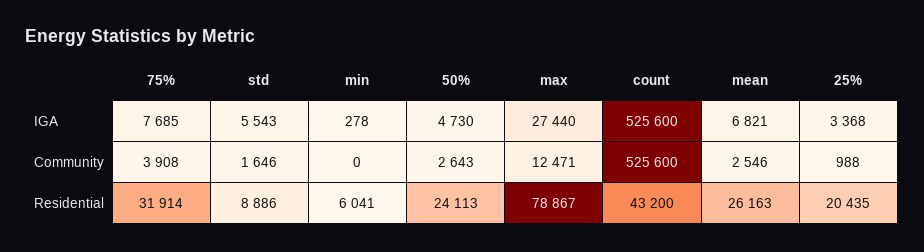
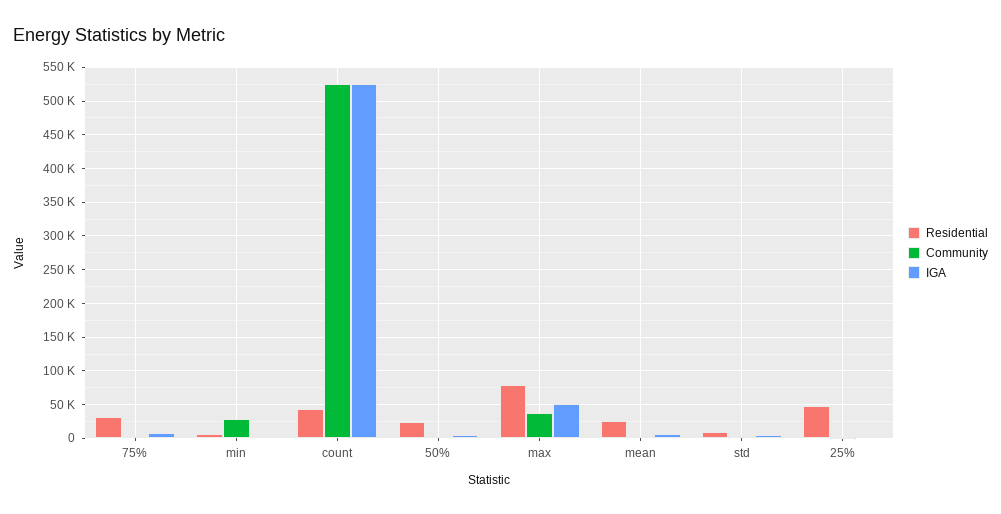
IGA, max: 27440 -> 50000
Community, min: 0 -> 30000
Community, max: 12471 -> 40000
Residential, 25%: 20435 -> 50000

